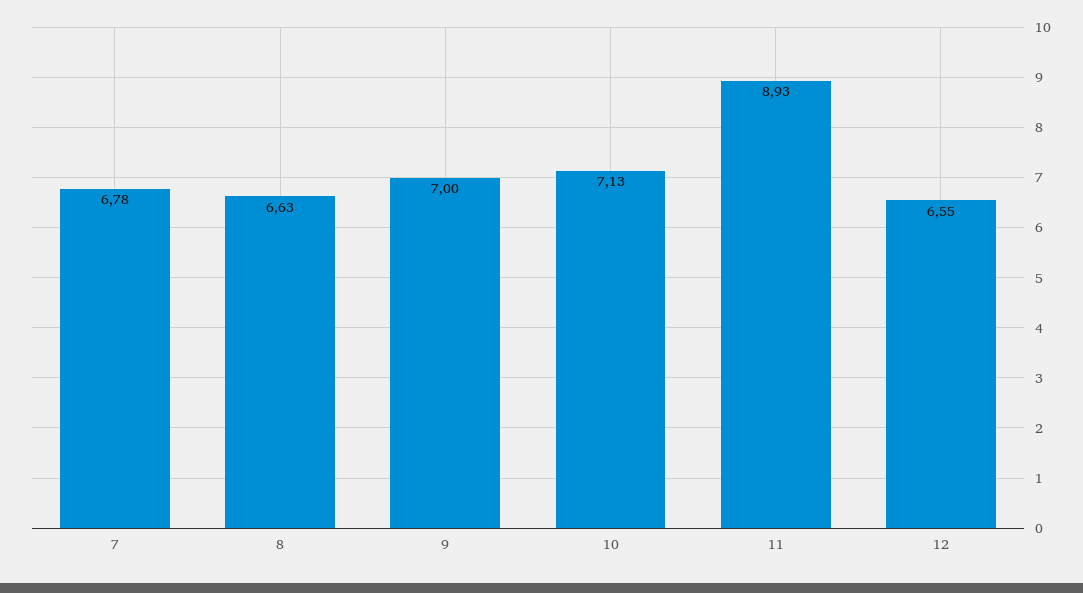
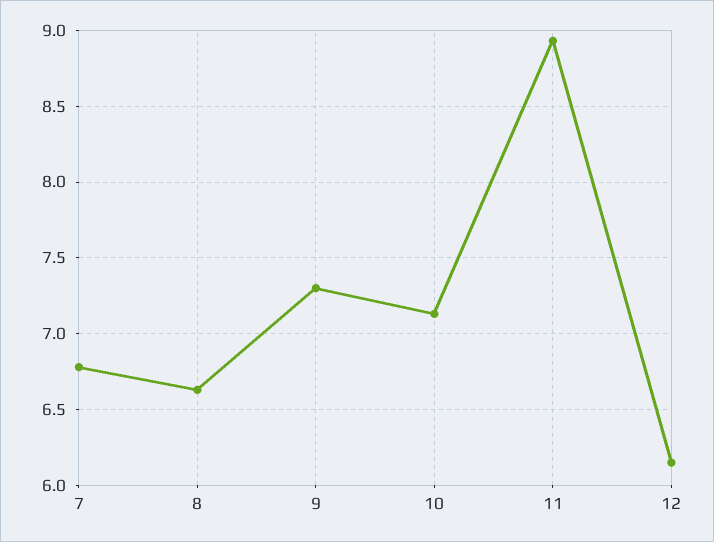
9: 7 -> 7.3
12: 6.55 -> 6.15

